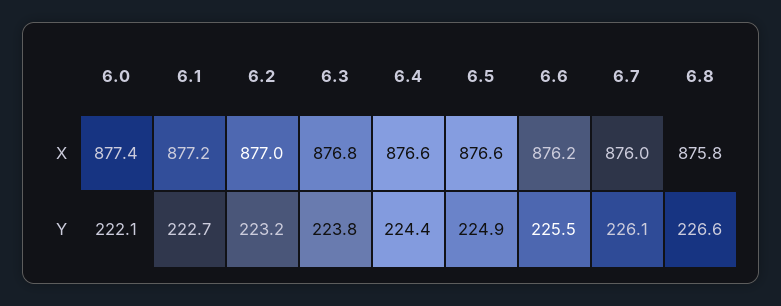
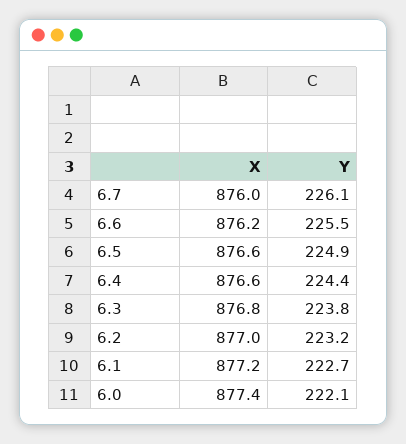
6.8, X: 875.8 -> none
6.8, Y: 226.6 -> none

